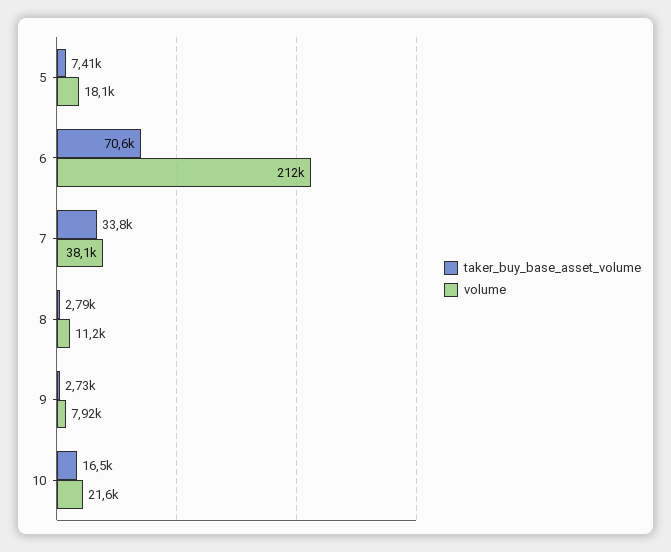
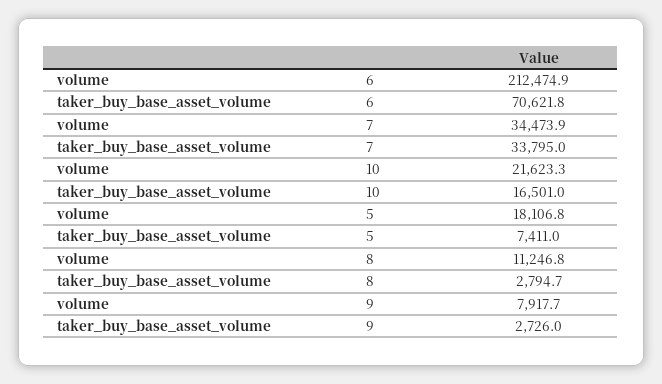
volume, 7: 38100 -> 34473.9

